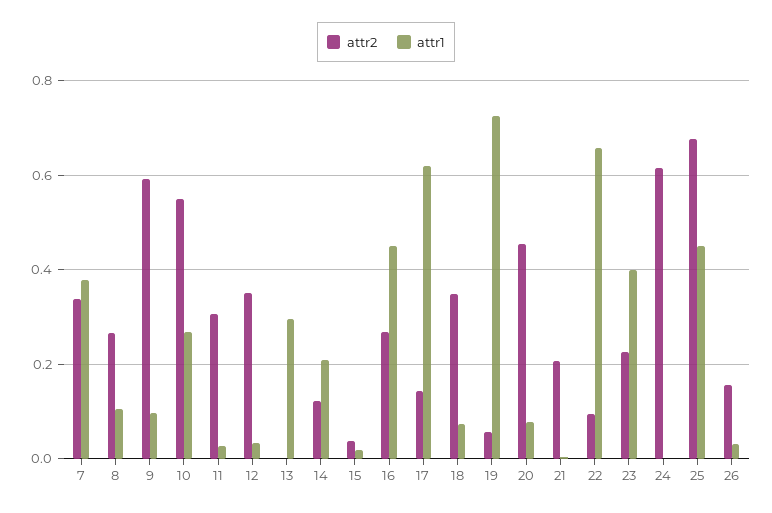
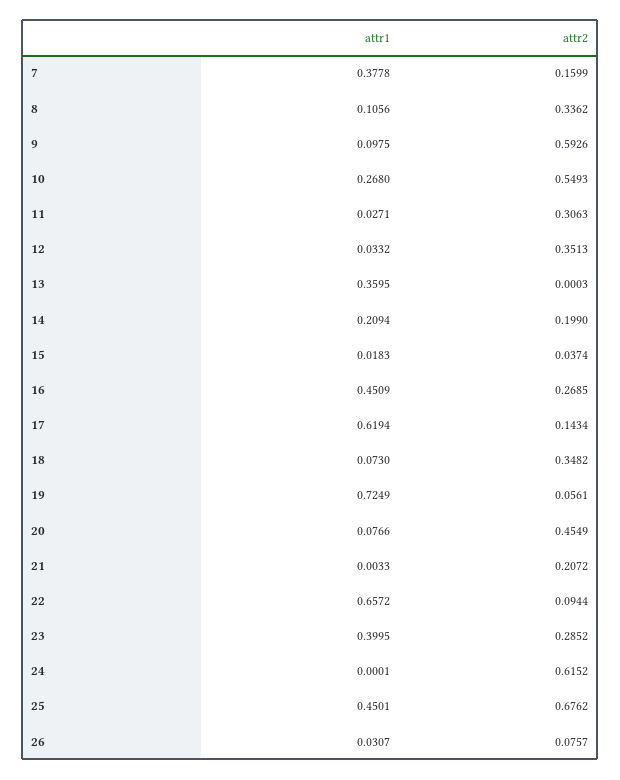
attr2, 7: 0.34 -> 0.1599
attr2, 8: 0.26 -> 0.3362
attr1, 13: 0.3 -> 0.3595
attr2, 14: 0.12 -> 0.199
attr2, 23: 0.22 -> 0.2852
attr2, 26: 0.16 -> 0.0757

